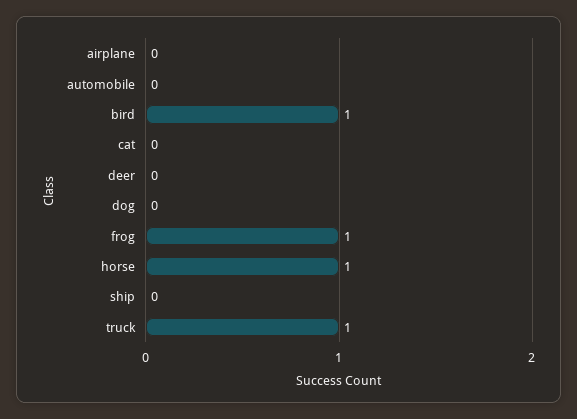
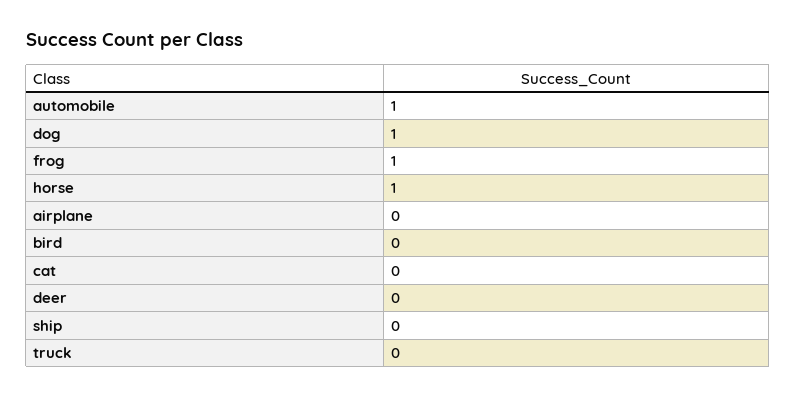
automobile: 0 -> 1
bird: 1 -> 0
dog: 0 -> 1
truck: 1 -> 0

